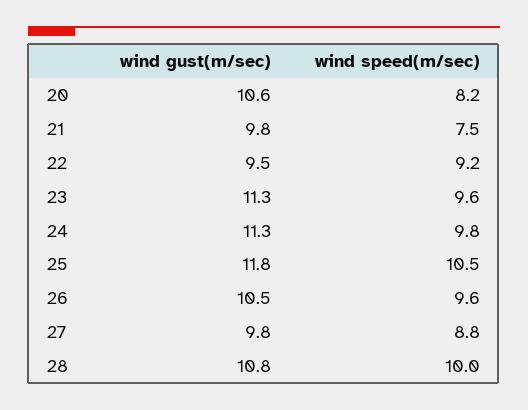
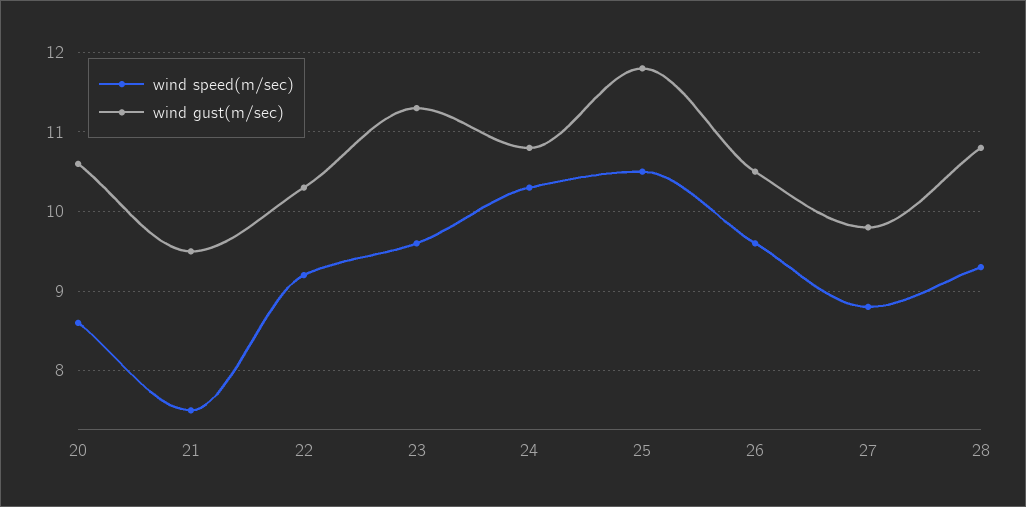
wind speed(m/sec), 20: 8.2 -> 8.6
wind gust(m/sec), 21: 9.8 -> 9.5
wind gust(m/sec), 22: 9.5 -> 10.3
wind gust(m/sec), 24: 11.3 -> 10.8
wind speed(m/sec), 24: 9.8 -> 10.3
wind speed(m/sec), 28: 10 -> 9.3

